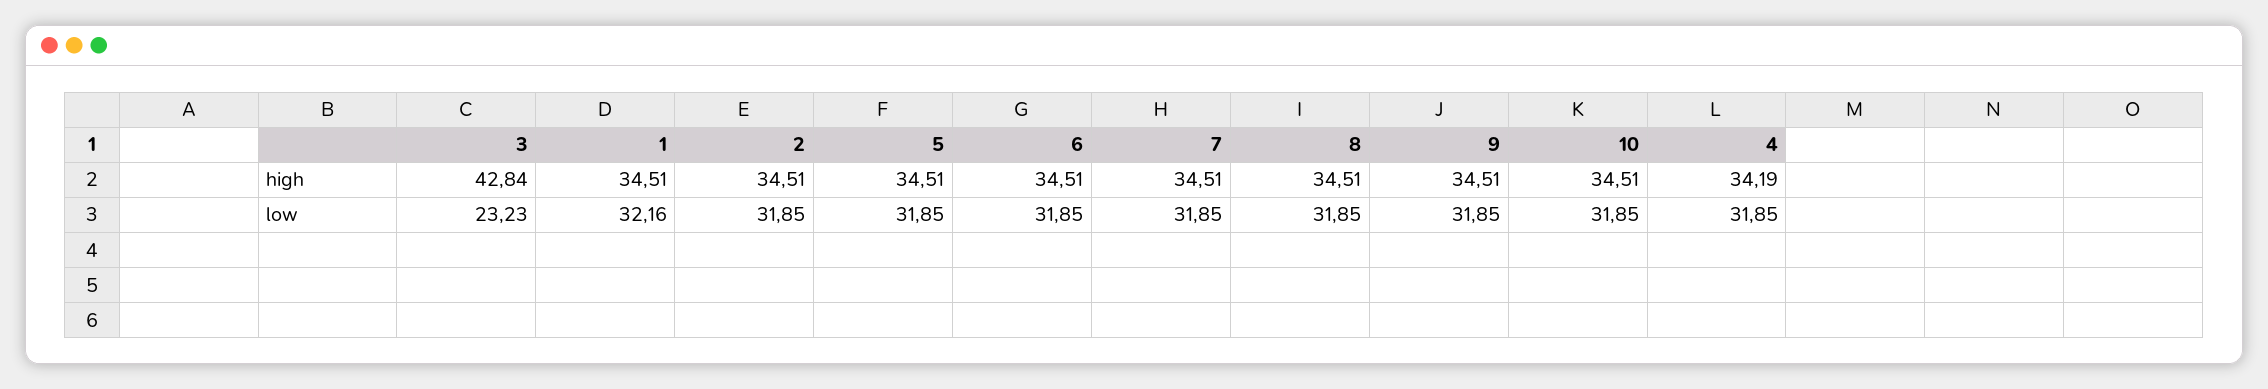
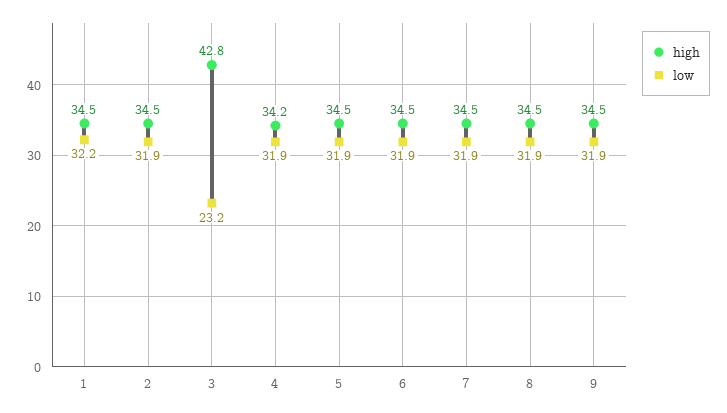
high, 10: 34.51 -> none
low, 10: 31.85 -> none

